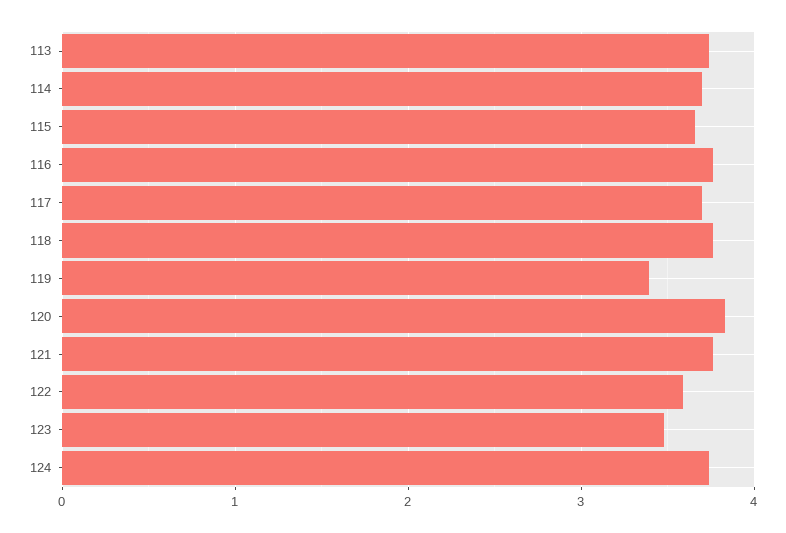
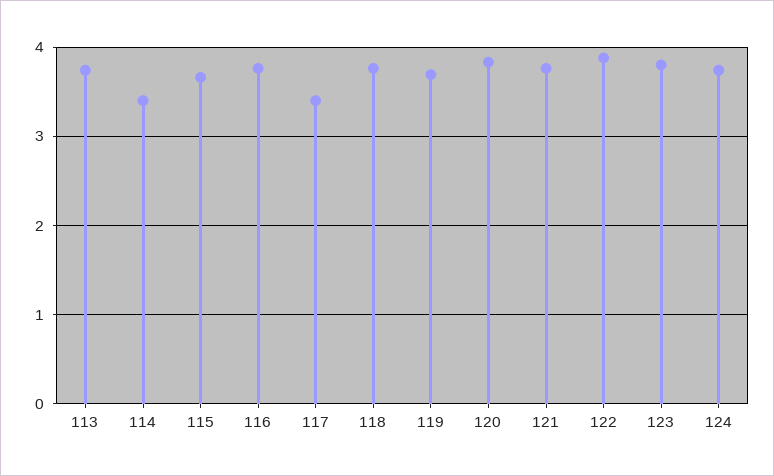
114: 3.7 -> 3.4
117: 3.7 -> 3.4
119: 3.4 -> 3.7
122: 3.6 -> 3.9
123: 3.5 -> 3.8

